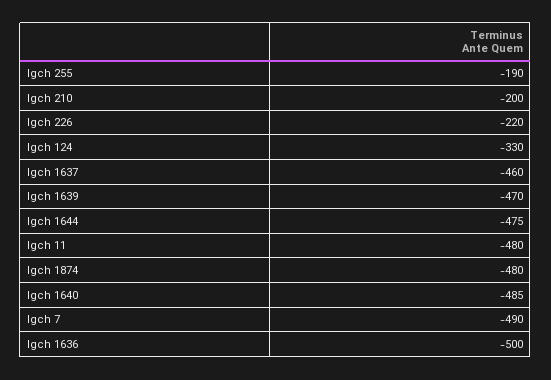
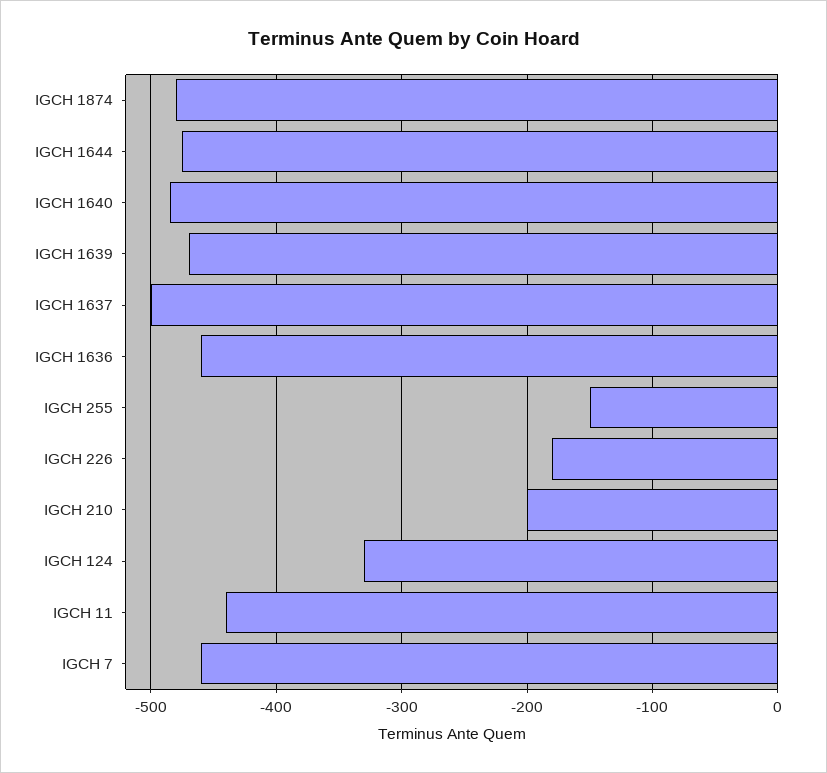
Igch 255: -190 -> -150
Igch 226: -220 -> -180
Igch 1637: -460 -> -500
Igch 11: -480 -> -440
Igch 7: -490 -> -460
Igch 1636: -500 -> -460

